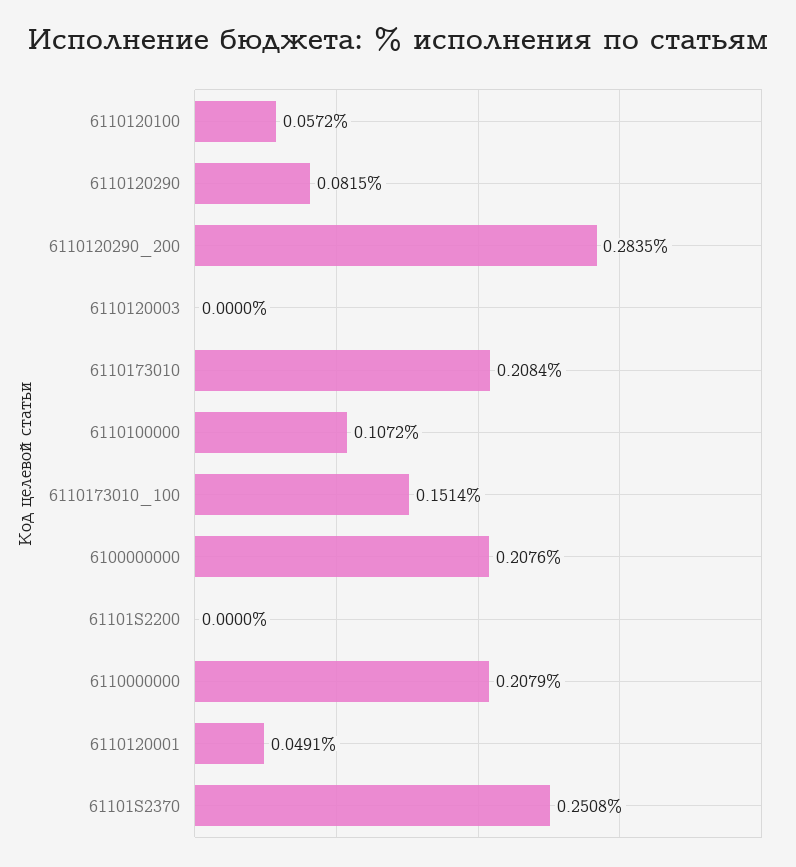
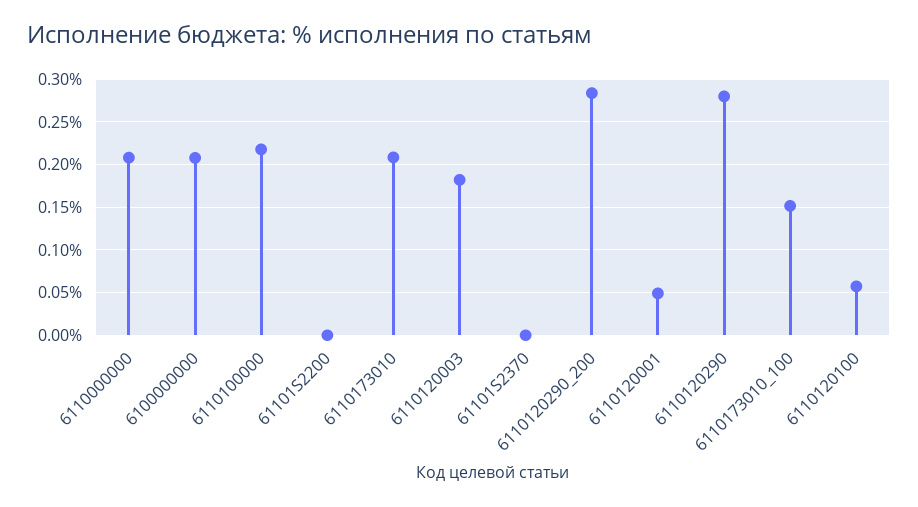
6110120290: 0.0815 -> 0.28
6110120003: 0 -> 0.18
6110100000: 0.1072 -> 0.22
61101S2370: 0.2508 -> 0

